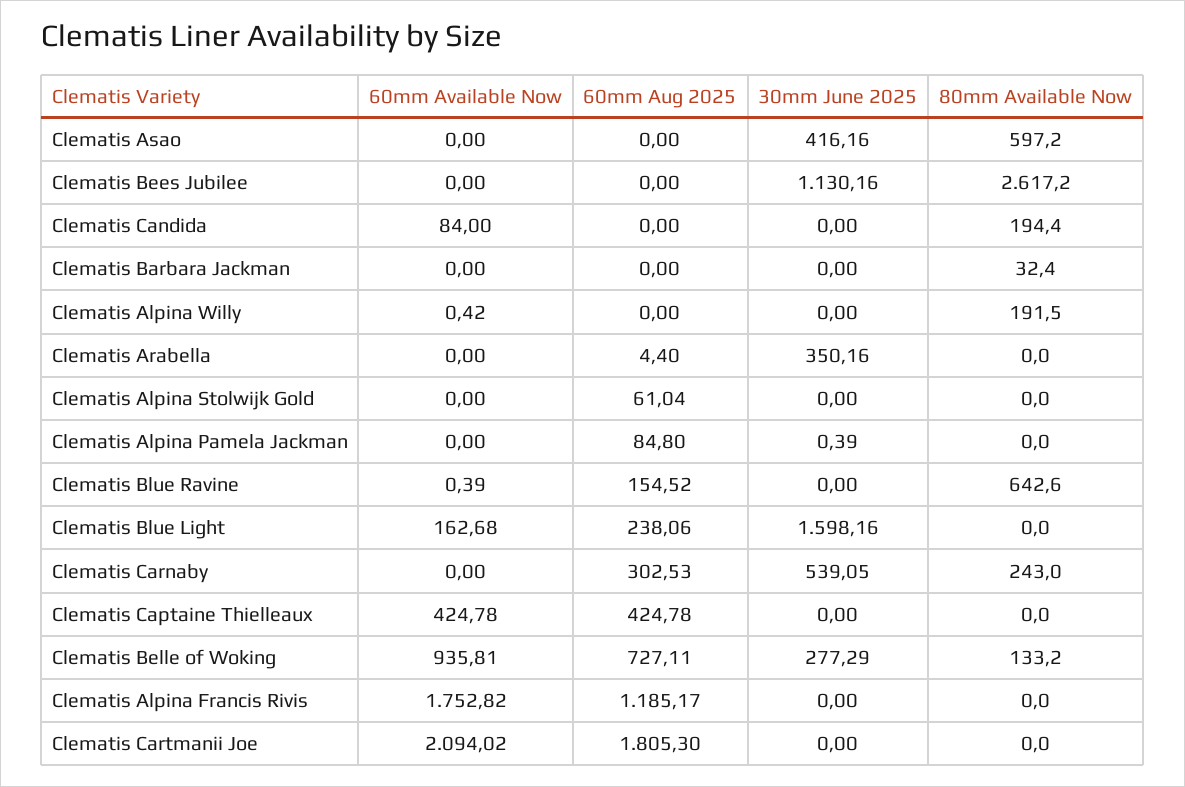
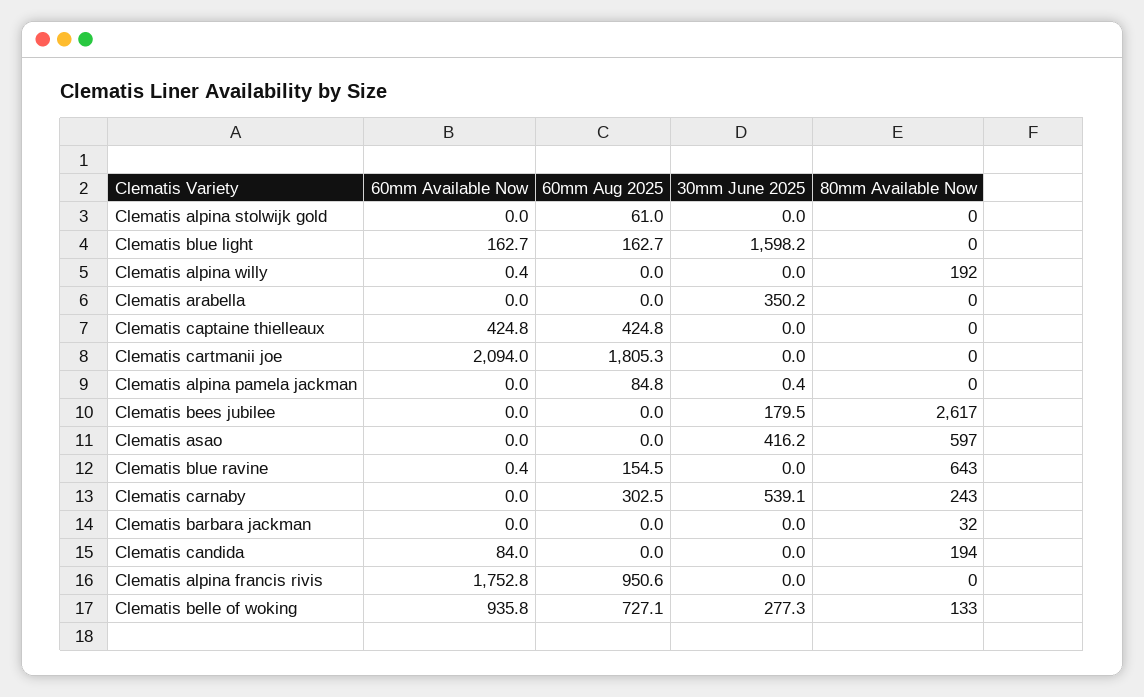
30mm June 2025, Clematis Bees Jubilee: 1130.16 -> 179.5
60mm Aug 2025, Clematis Arabella: 4.4 -> 0
60mm Aug 2025, Clematis Blue Light: 238.06 -> 162.7
60mm Aug 2025, Clematis Alpina Francis Rivis: 1185.17 -> 950.6

